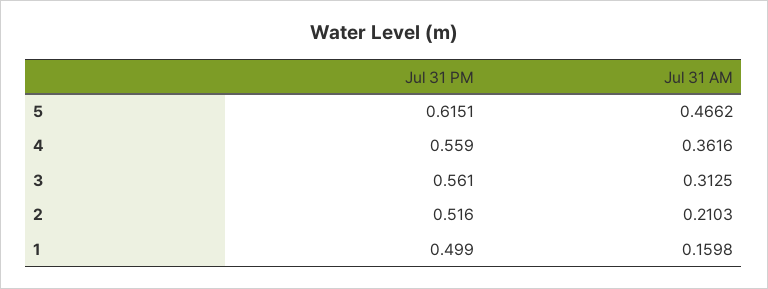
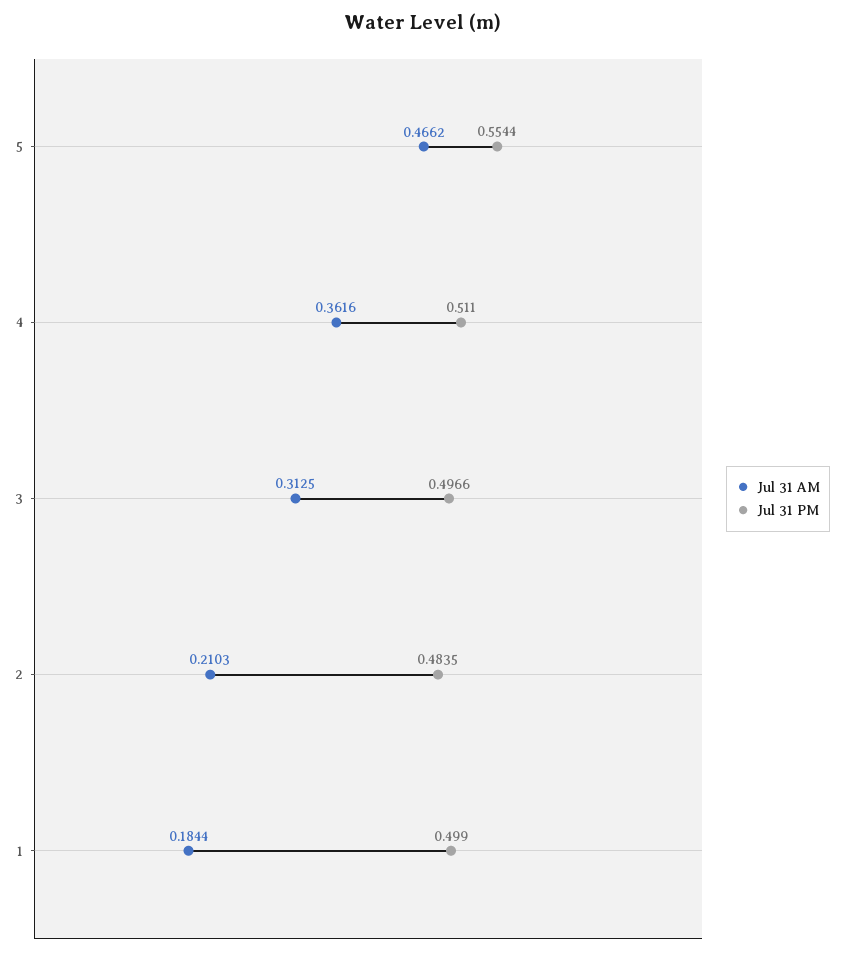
Jul 31 PM, 5: 0.6151 -> 0.5544
Jul 31 PM, 4: 0.559 -> 0.511
Jul 31 PM, 3: 0.561 -> 0.4966
Jul 31 PM, 2: 0.516 -> 0.4835
Jul 31 AM, 1: 0.1598 -> 0.1844

